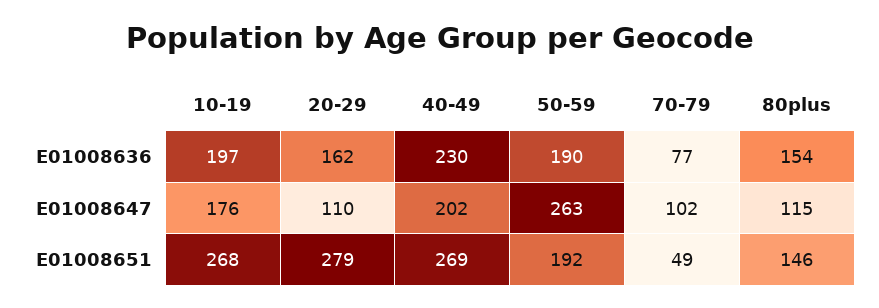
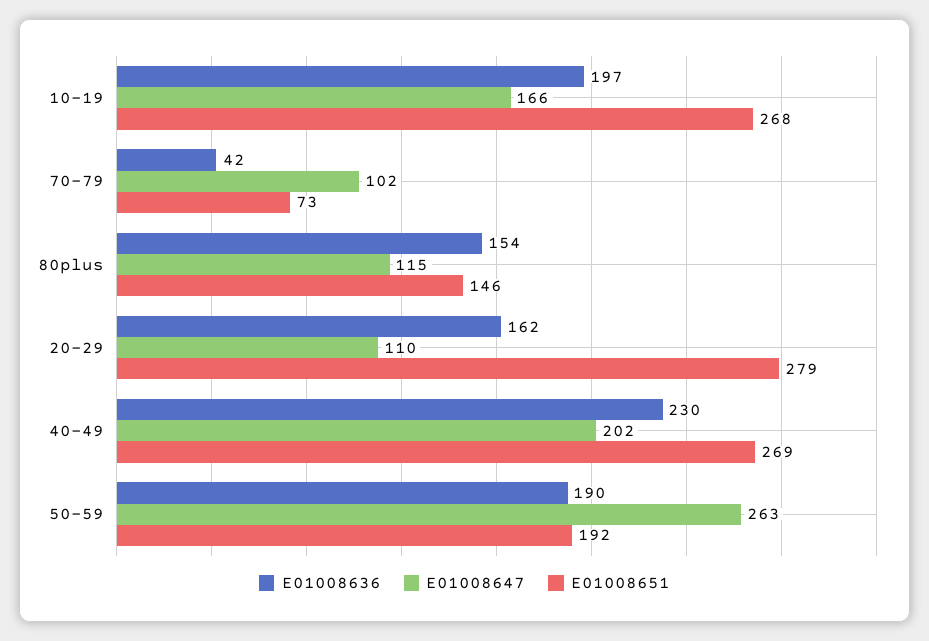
E01008636, 70-79: 77 -> 42
E01008647, 10-19: 176 -> 166
E01008651, 70-79: 49 -> 73

